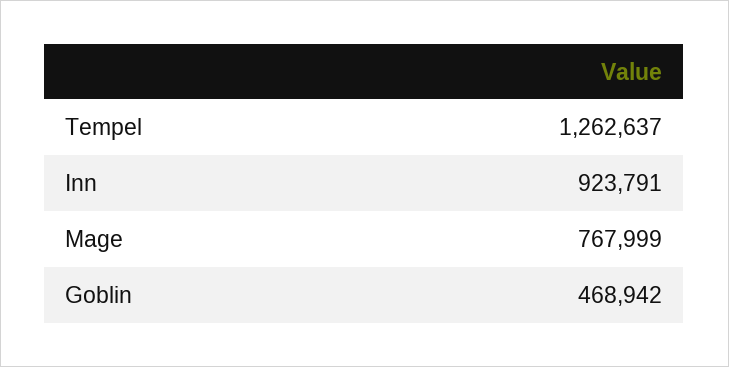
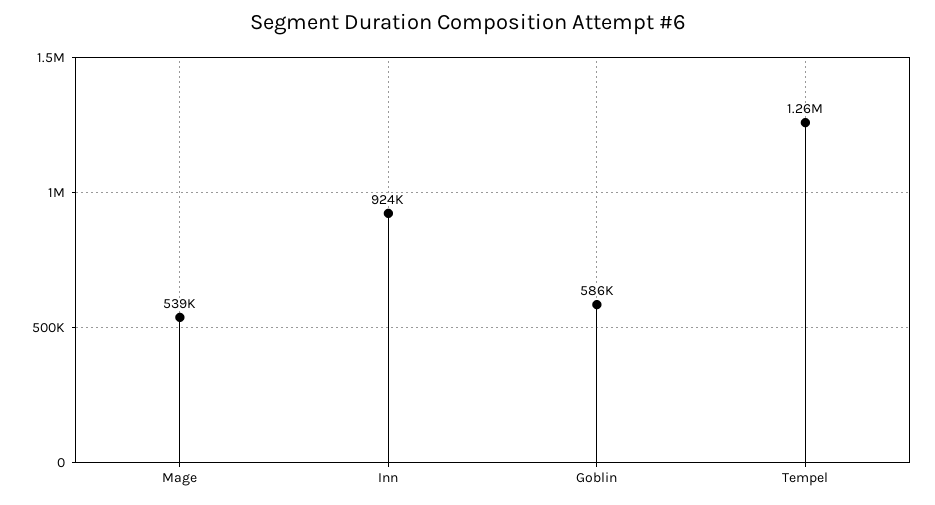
Mage: 767999 -> 539000
Goblin: 468942 -> 586000

